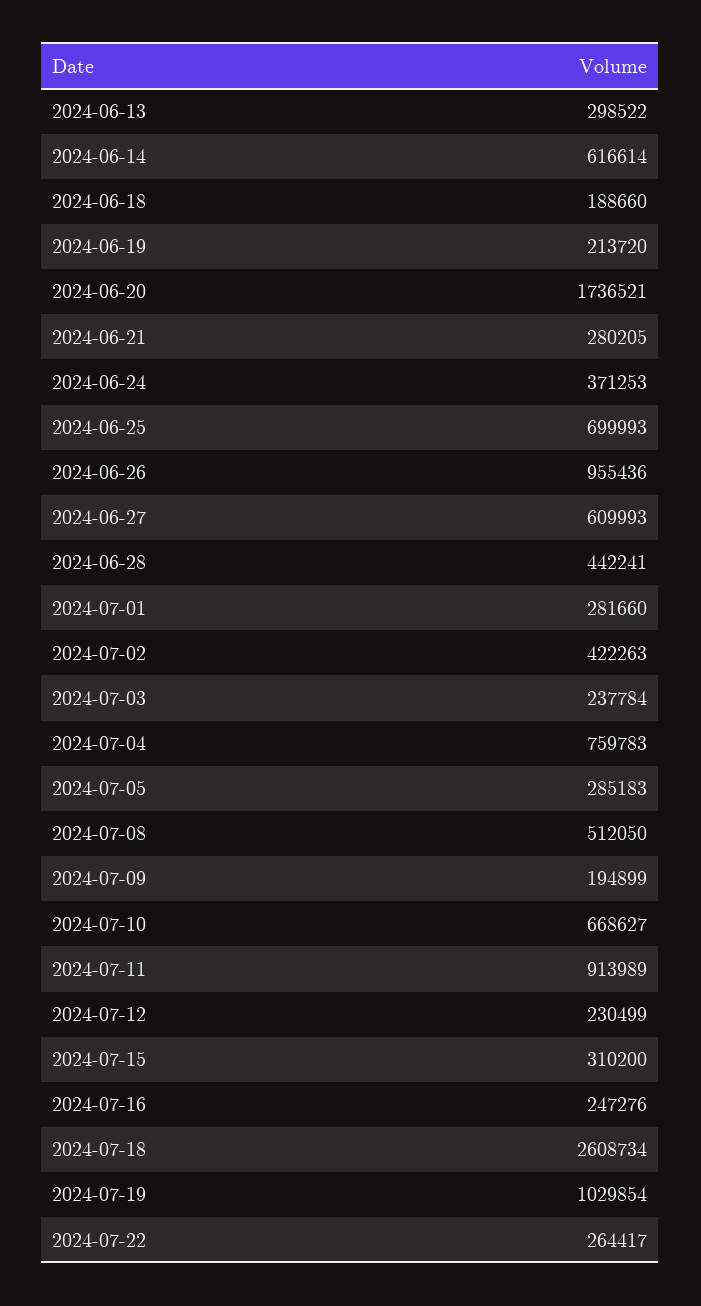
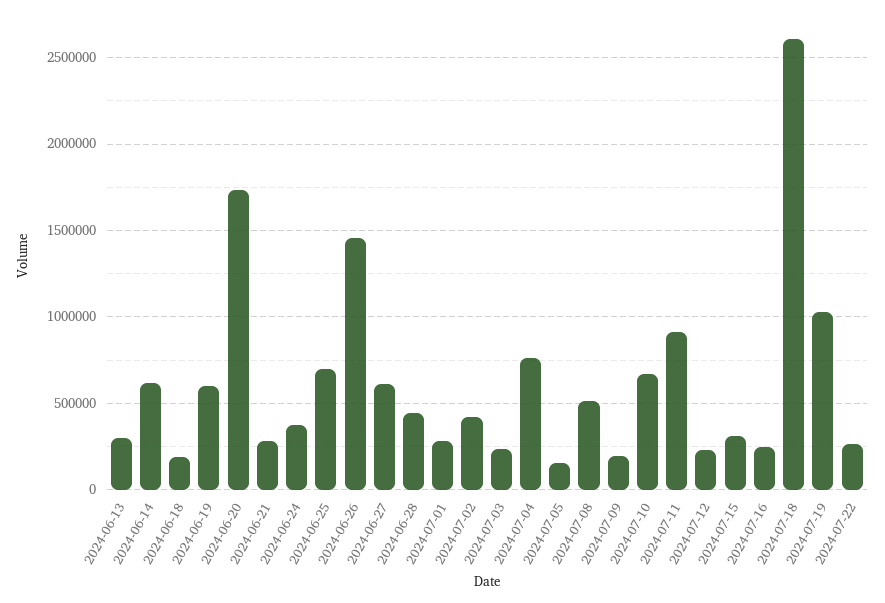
2024-06-19: 213720 -> 600000
2024-06-26: 955436 -> 1450000
2024-07-05: 285183 -> 150000

